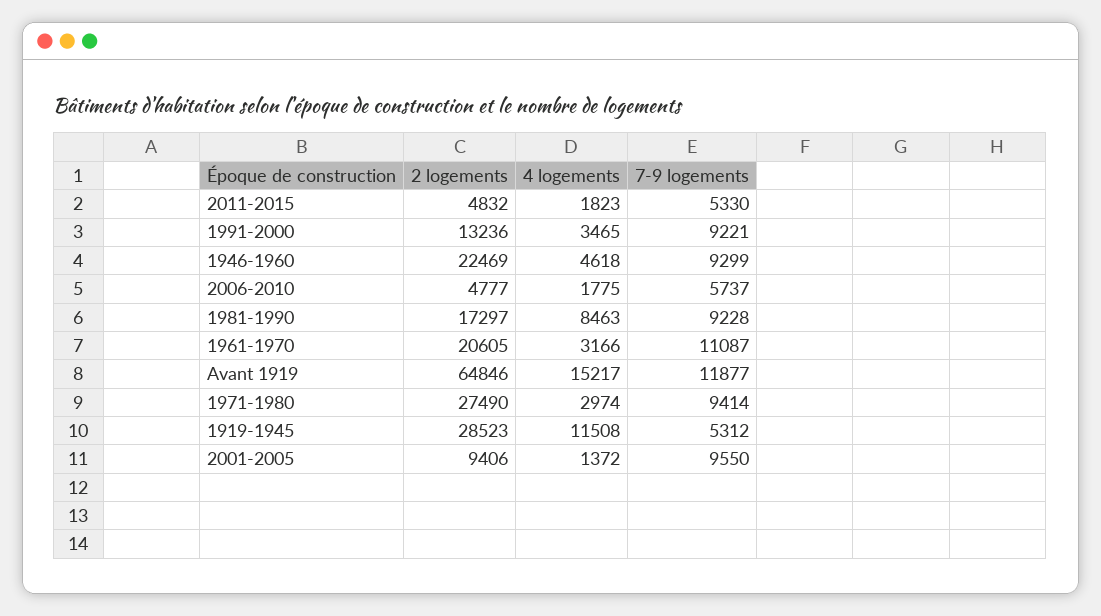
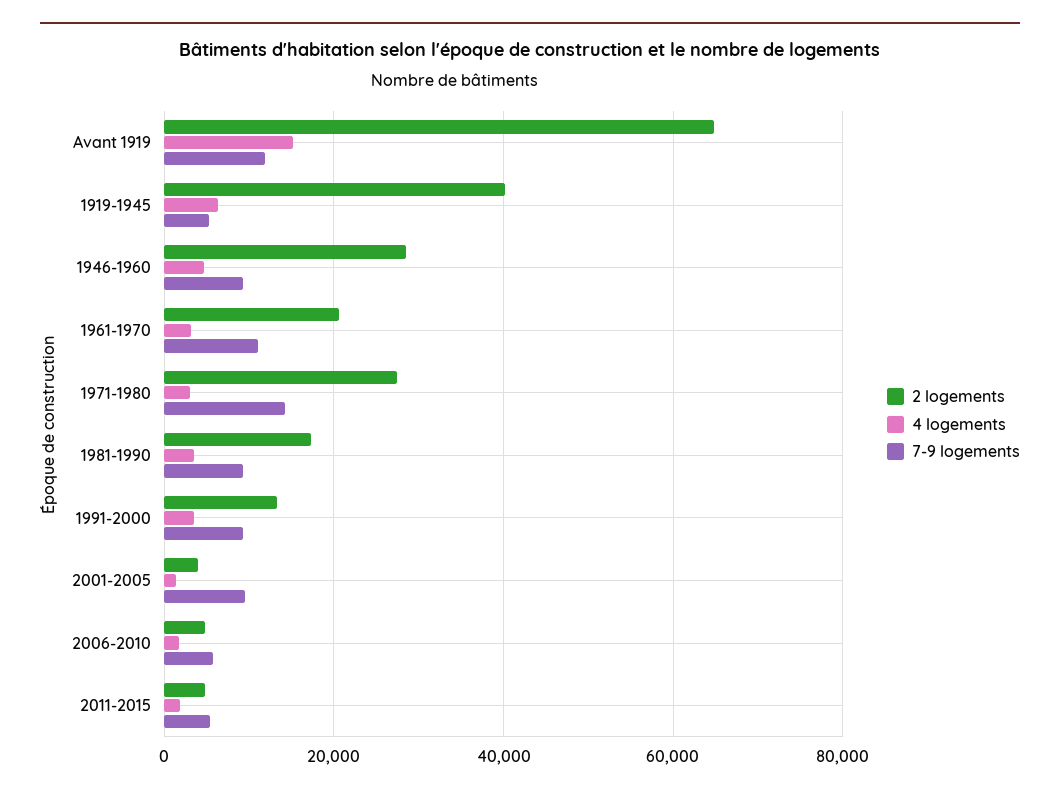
2 logements, 1946-1960: 22469 -> 28000
4 logements, 1981-1990: 8463 -> 4000
7-9 logements, 1971-1980: 9414 -> 14000
2 logements, 1919-1945: 28523 -> 40000
4 logements, 1919-1945: 11508 -> 6000
2 logements, 2001-2005: 9406 -> 4000

